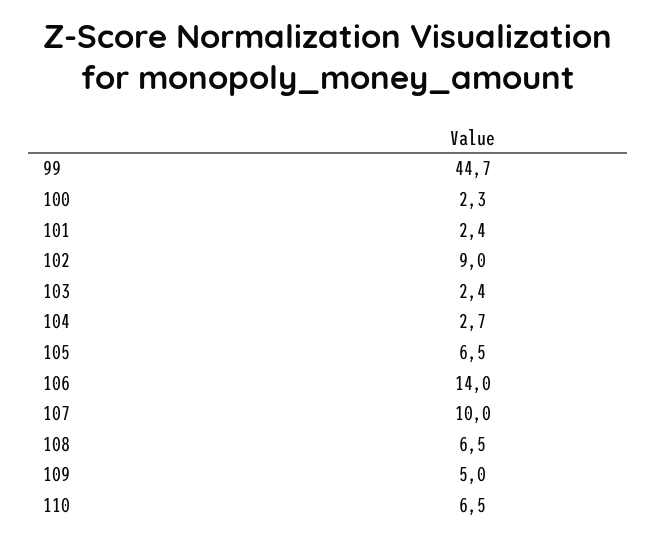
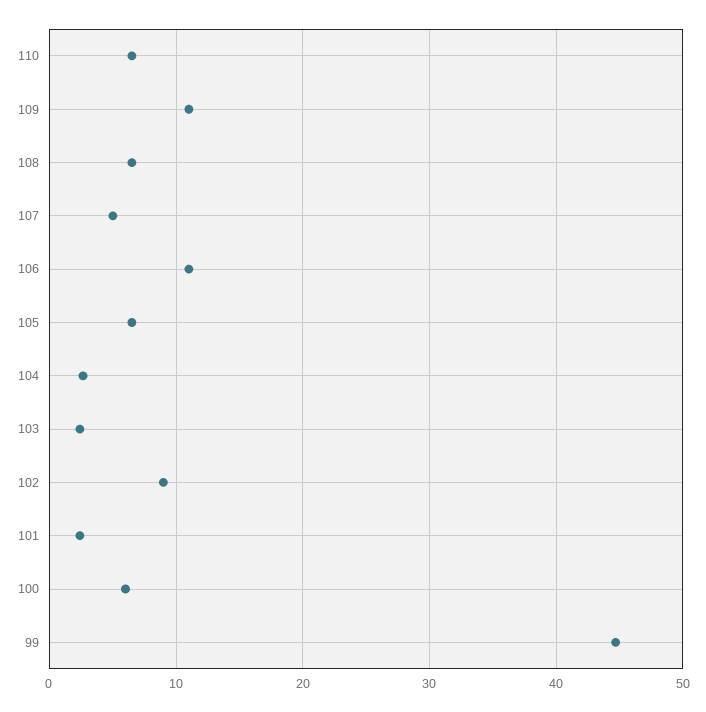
100: 2.3 -> 6
106: 14 -> 11
107: 10 -> 5
109: 5 -> 11

